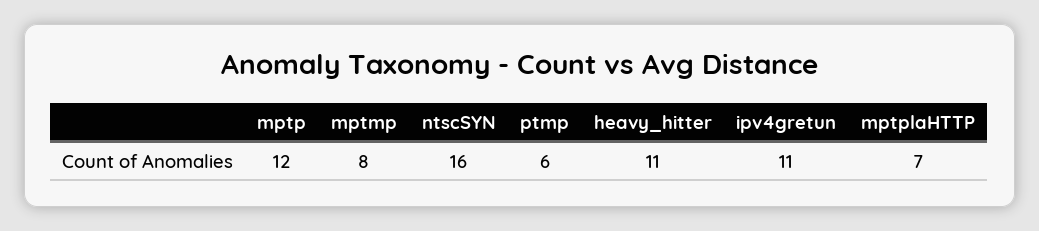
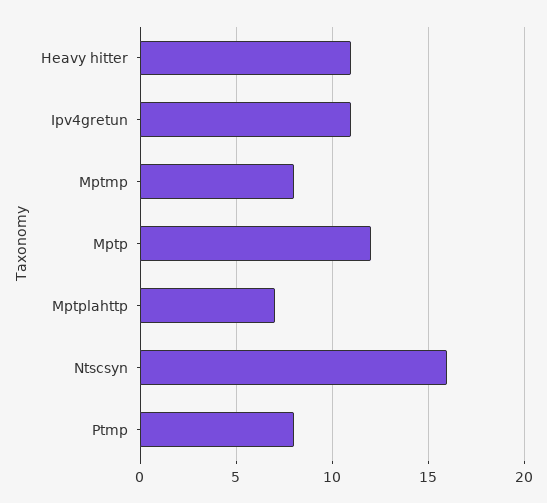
ptmp: 6 -> 8

